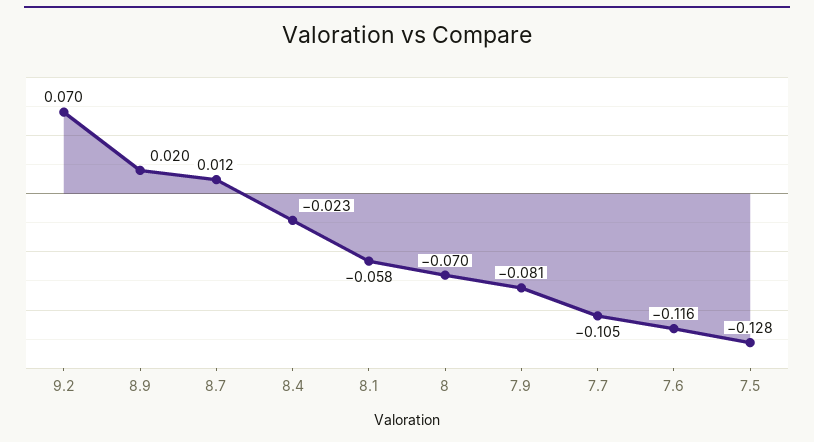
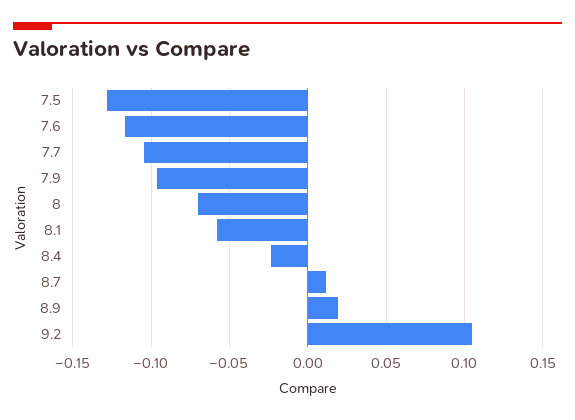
9.2: 0.07 -> 0.105
7.9: -0.081 -> -0.095

